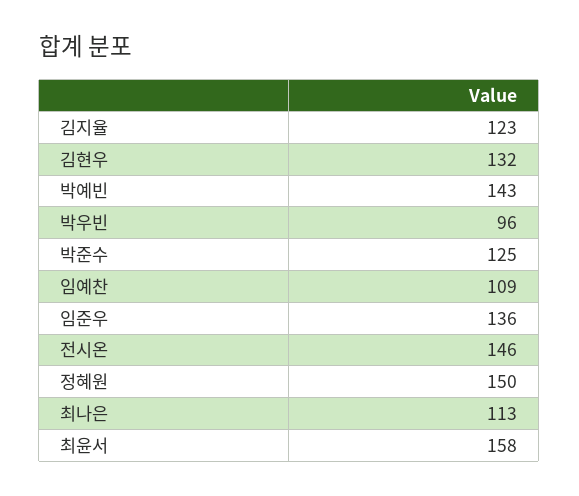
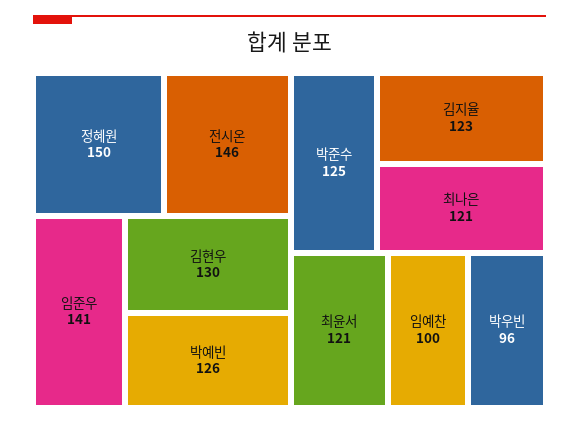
김현우: 132 -> 130
박예빈: 143 -> 126
임예찬: 109 -> 100
임준우: 136 -> 141
최나은: 113 -> 121
최윤서: 158 -> 121

